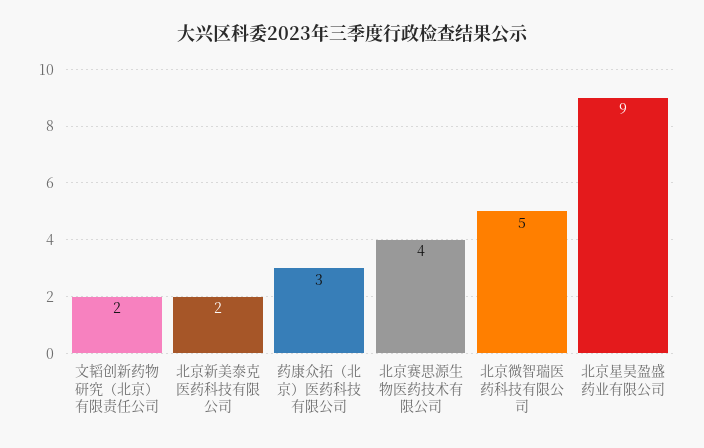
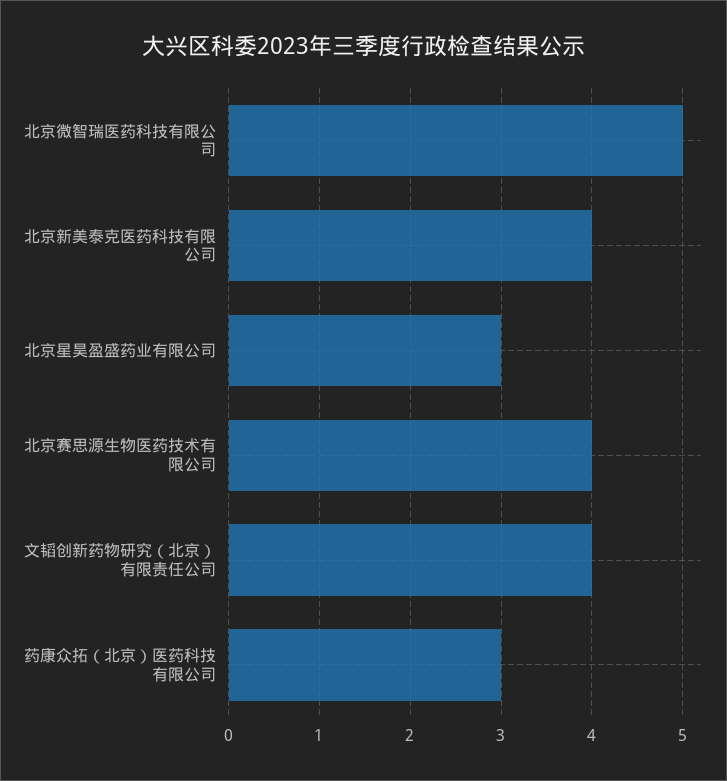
文韬创新药物研究（北京）有限责任公司: 2 -> 4
北京新美泰克医药科技有限公司: 2 -> 4
北京星昊盈盛药业有限公司: 9 -> 3

